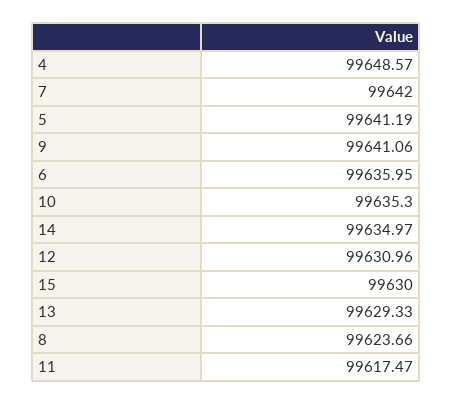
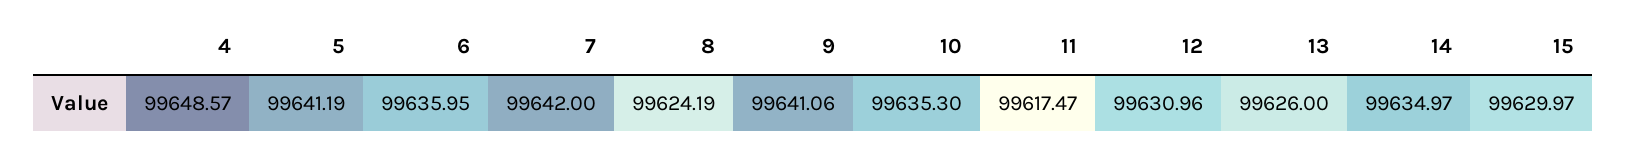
15: 99630 -> 99629.97
13: 99629.33 -> 99626
8: 99623.66 -> 99624.19

